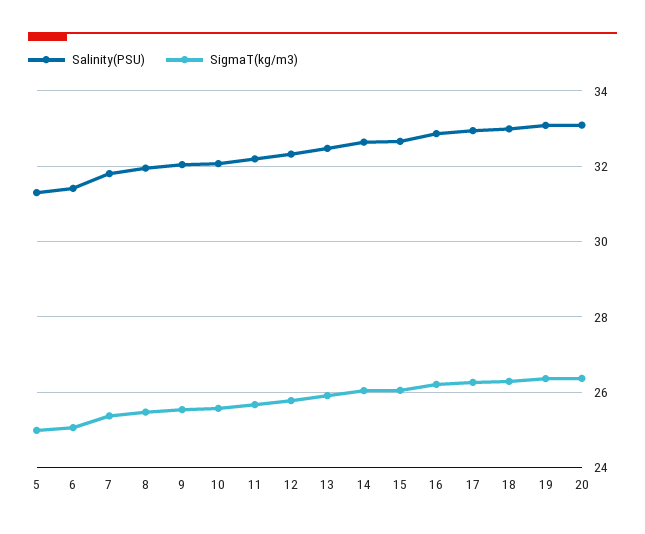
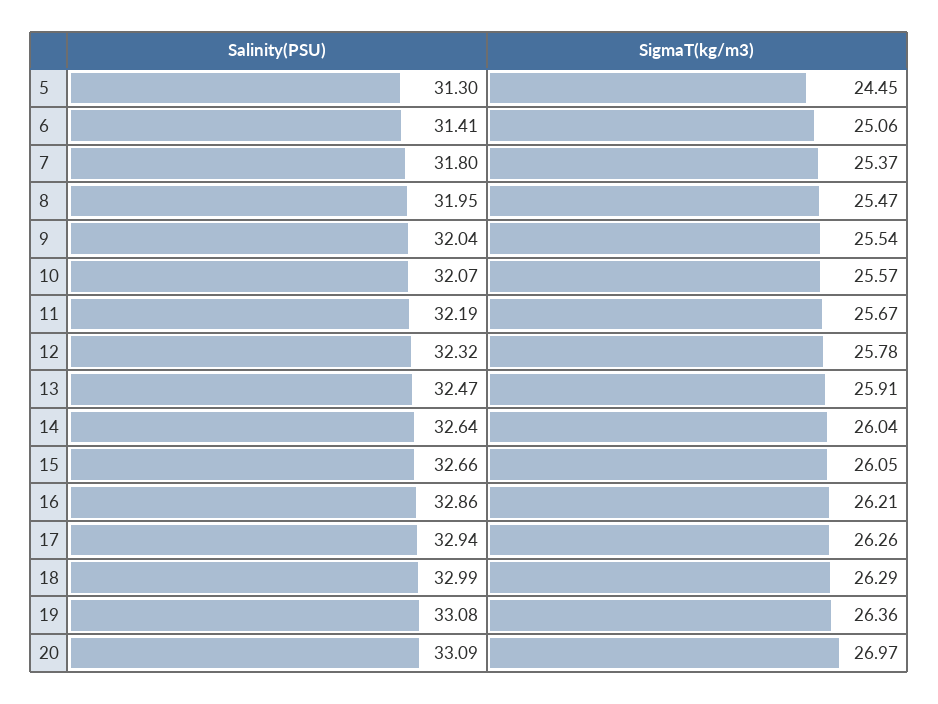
SigmaT(kg/m3), 5: 25 -> 24.45
SigmaT(kg/m3), 20: 26.4 -> 26.97

